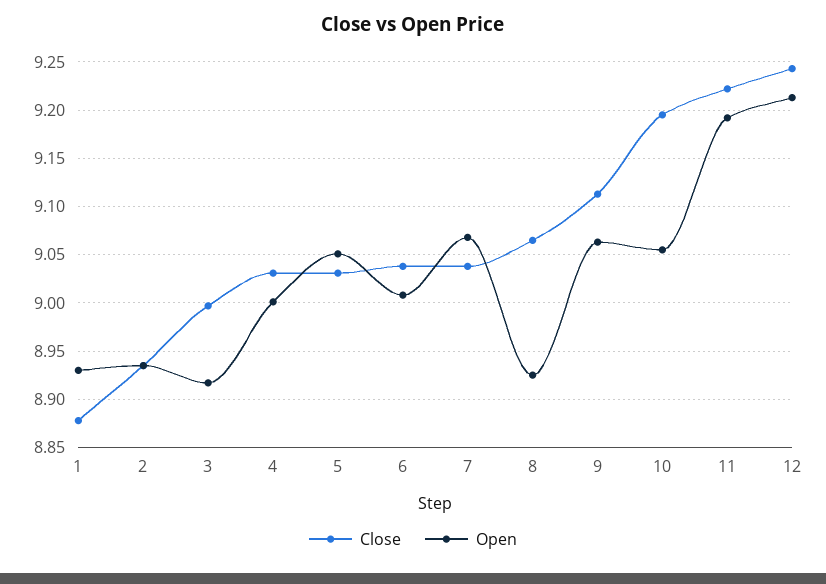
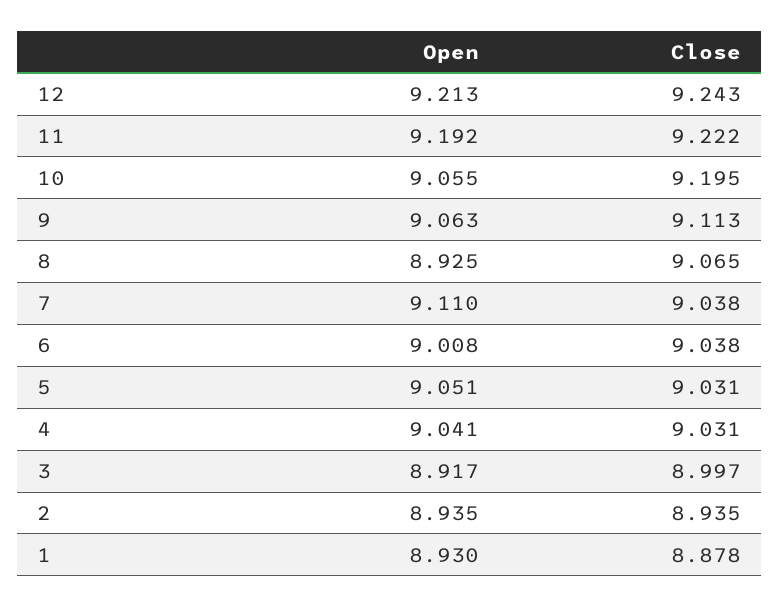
Open, 4: 9 -> 9.041
Open, 7: 9.07 -> 9.11

